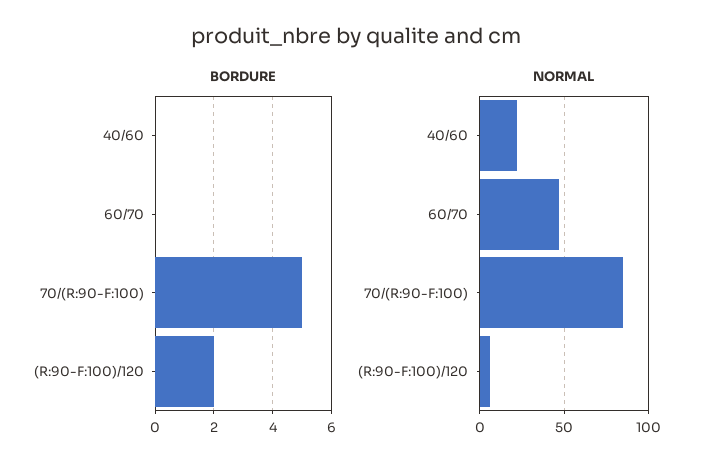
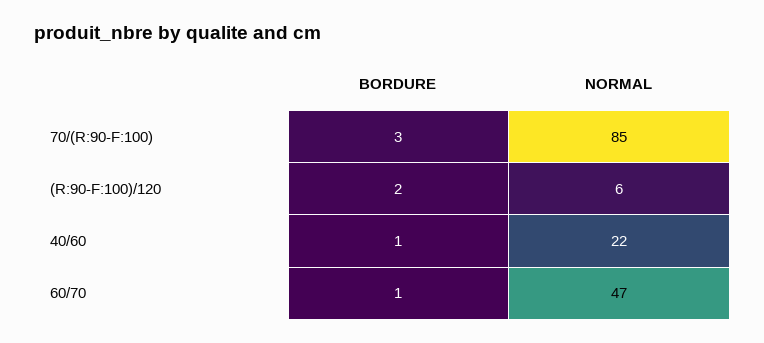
BORDURE, 40/60: 0 -> 1
BORDURE, 60/70: 0 -> 1
BORDURE, 70/(R:90-F:100): 5 -> 3

